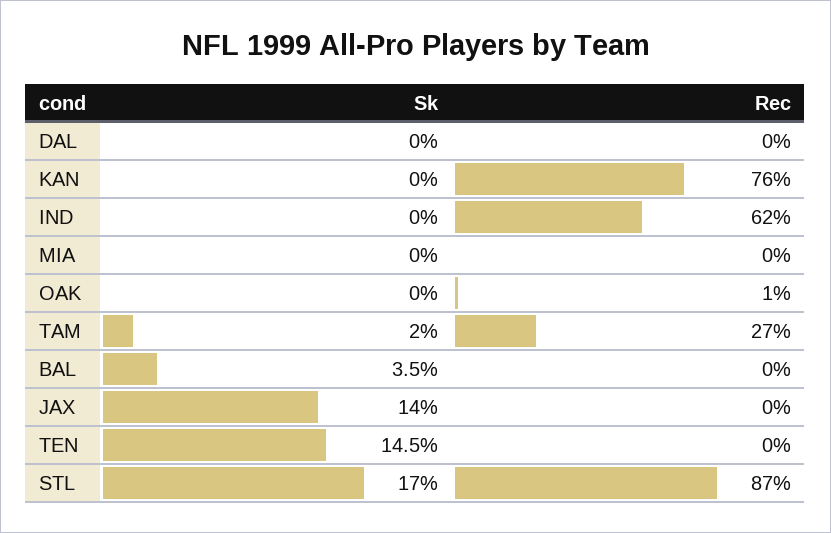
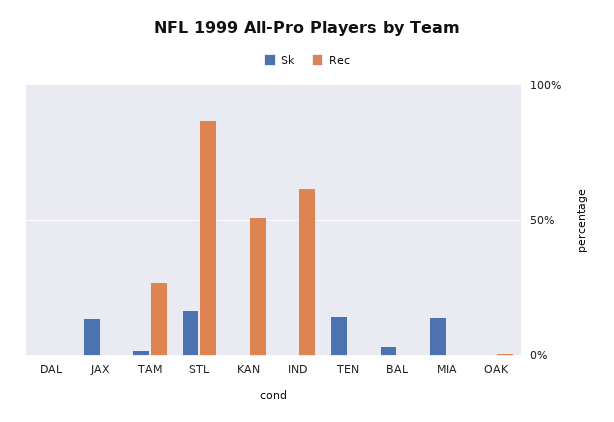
Rec, KAN: 76 -> 50
Sk, MIA: 0 -> 15

